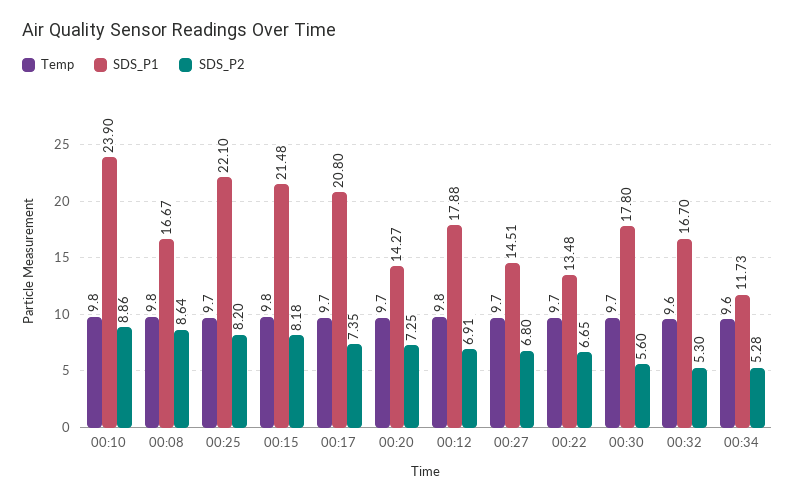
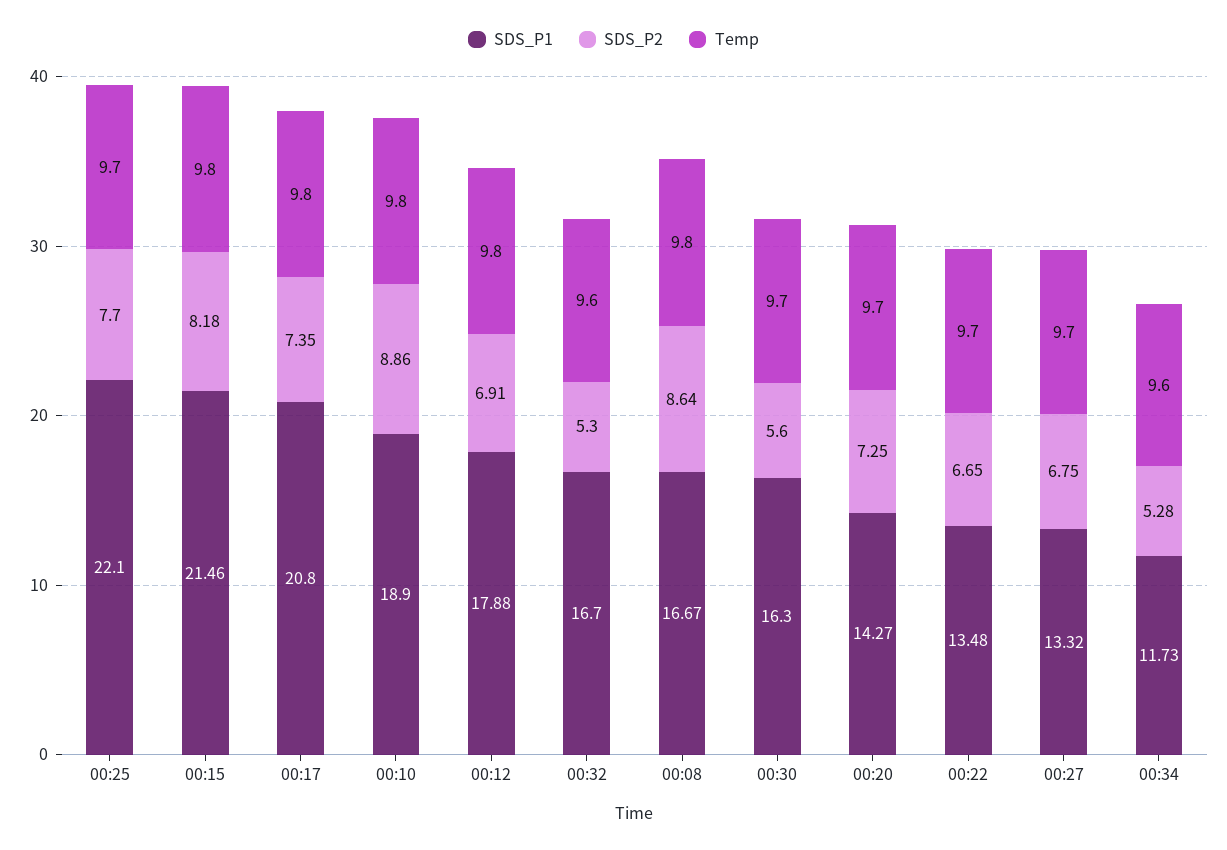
SDS_P1, 00:10: 23.9 -> 18.9
SDS_P2, 00:25: 8.2 -> 7.7
SDS_P1, 00:15: 21.48 -> 21.46
Temp, 00:17: 9.7 -> 9.8
SDS_P1, 00:27: 14.51 -> 13.32
SDS_P2, 00:27: 6.8 -> 6.75
SDS_P1, 00:30: 17.8 -> 16.3

